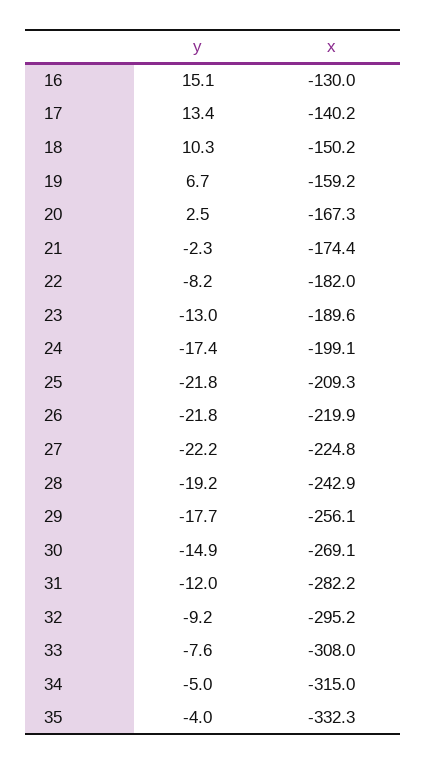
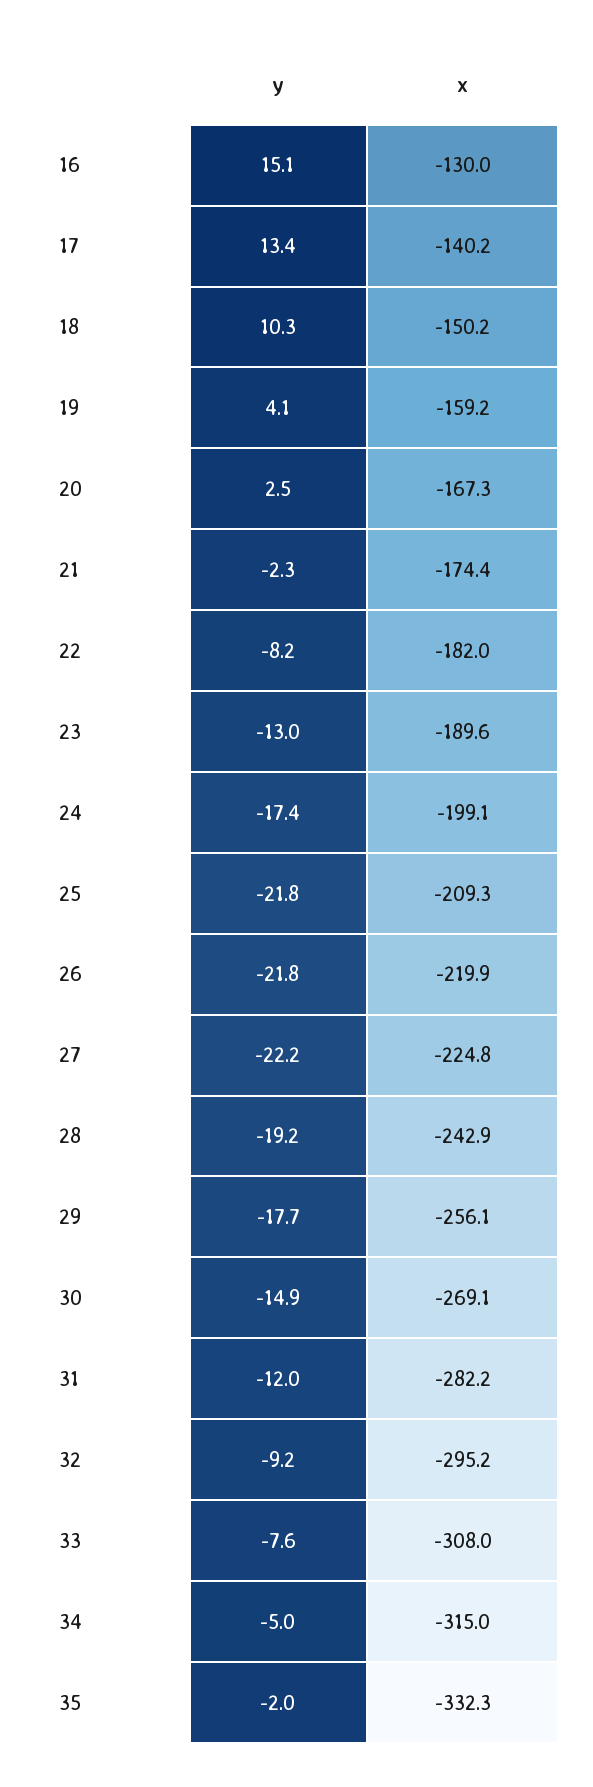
y, 19: 6.7 -> 4.1
y, 35: -4 -> -2

